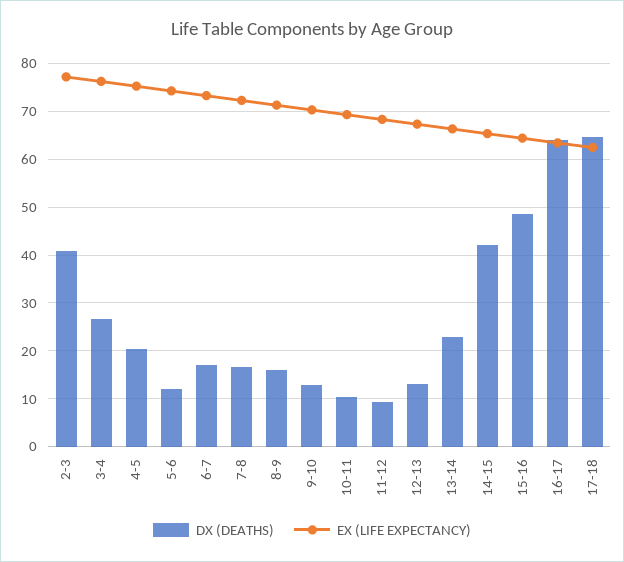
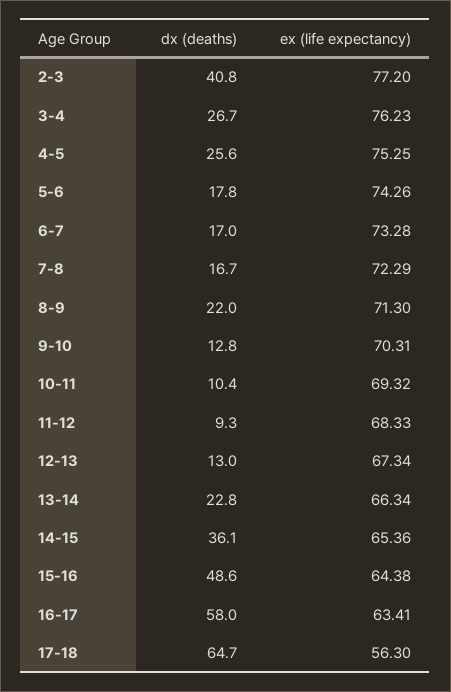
DX (DEATHS), 4-5: 20 -> 25.6
DX (DEATHS), 5-6: 12 -> 17.8
DX (DEATHS), 8-9: 16 -> 22
DX (DEATHS), 14-15: 42 -> 36.1
DX (DEATHS), 16-17: 64 -> 58
EX (LIFE EXPECTANCY), 17-18: 62 -> 56.3

